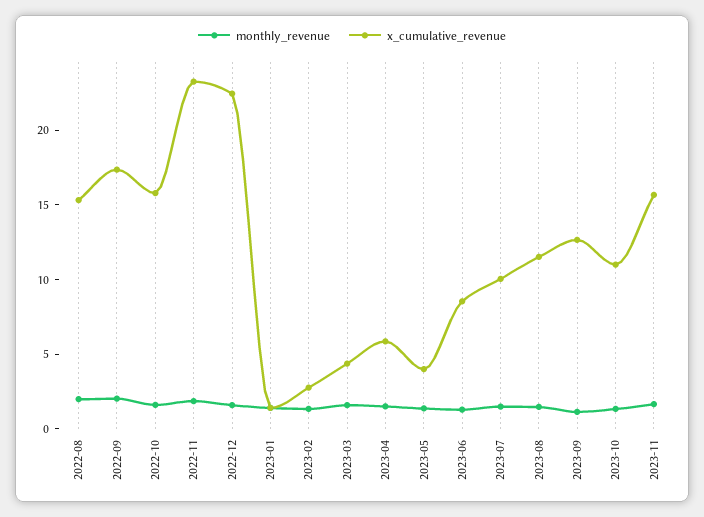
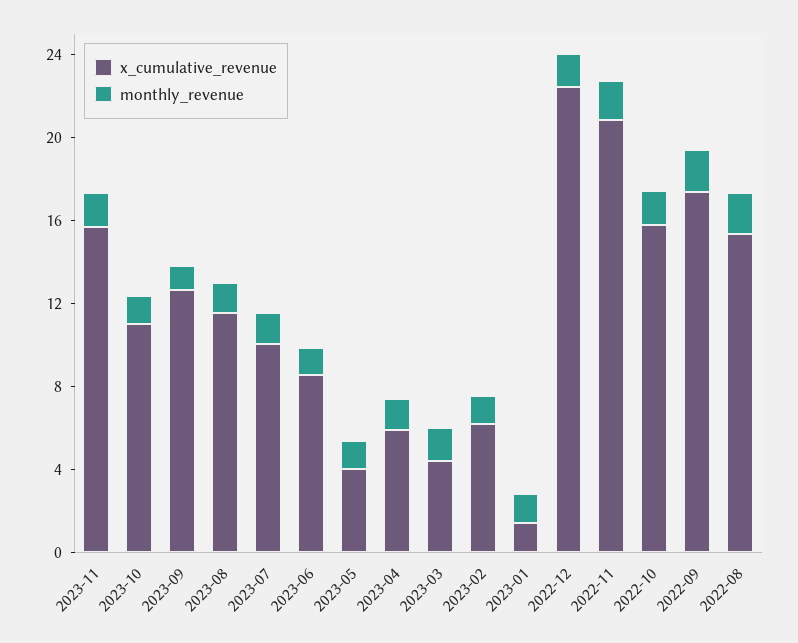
x_cumulative_revenue, 2022-11: 23 -> 21
x_cumulative_revenue, 2023-02: 3 -> 6

